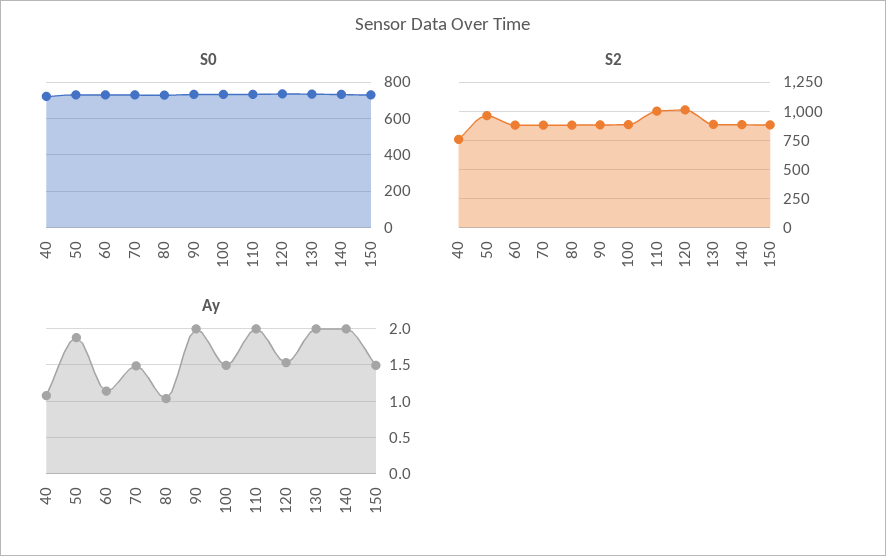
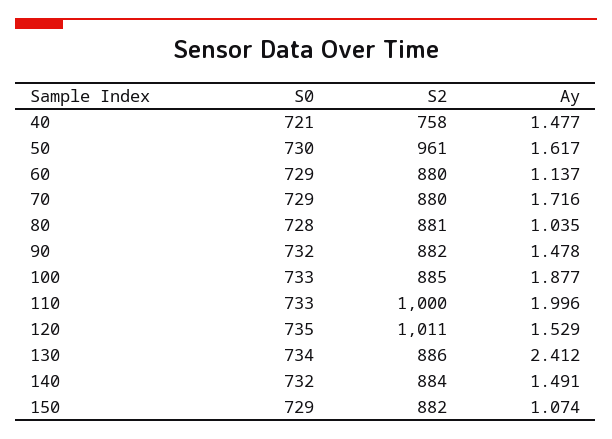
Ay, 40: 1.1 -> 1.477
Ay, 50: 1.9 -> 1.617
Ay, 70: 1.5 -> 1.716
Ay, 90: 2 -> 1.478
Ay, 100: 1.5 -> 1.877
Ay, 130: 2 -> 2.412
Ay, 140: 2 -> 1.491
Ay, 150: 1.5 -> 1.074

